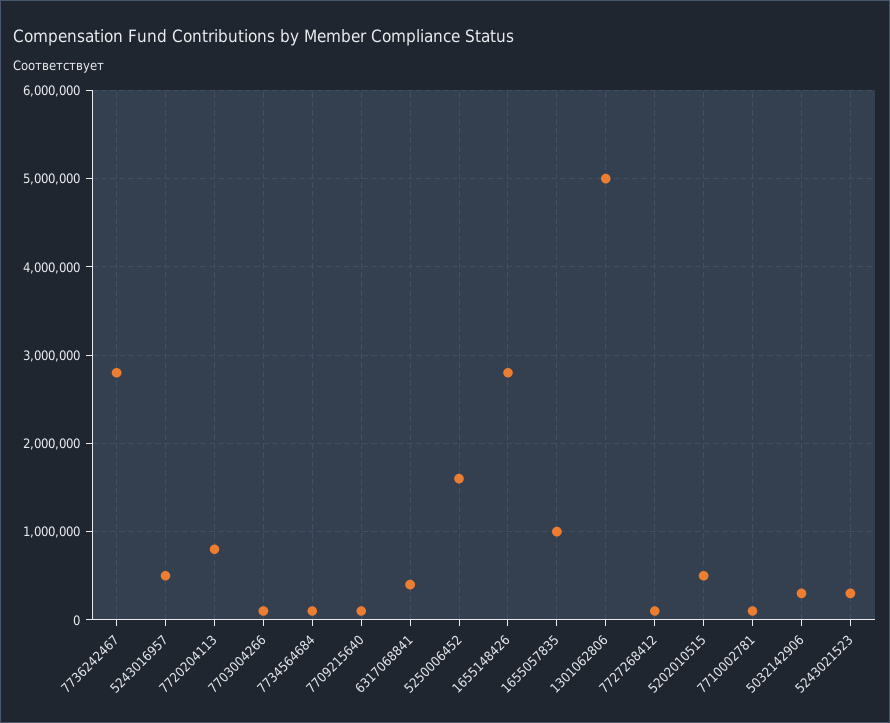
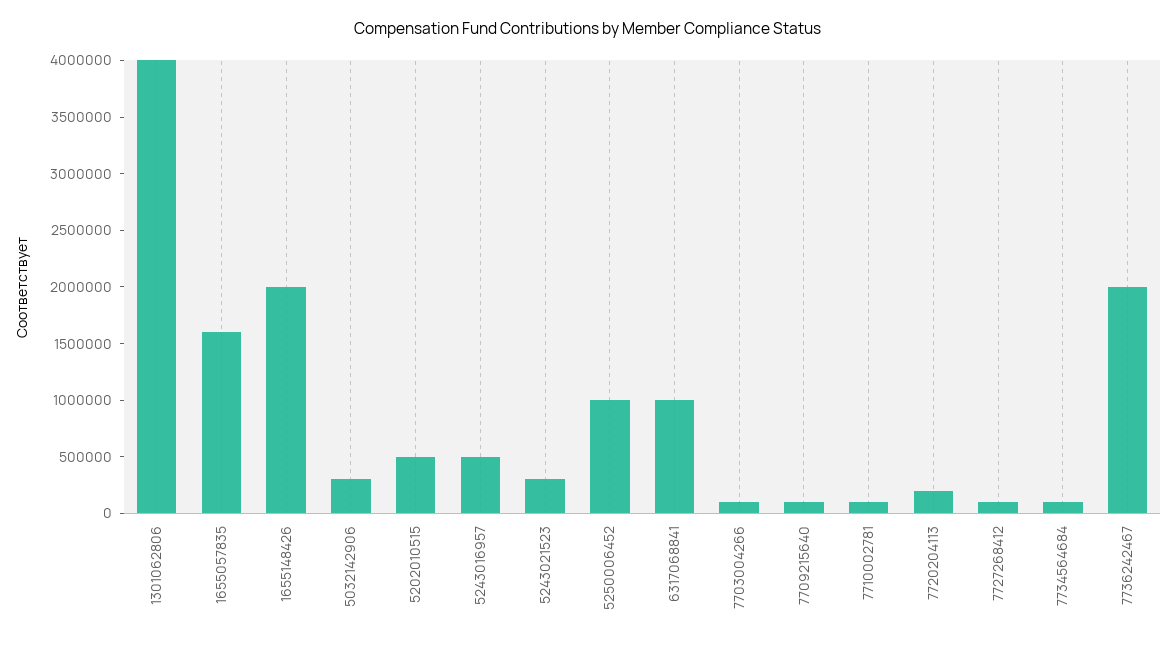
7736242467: 2800000 -> 2000000
7720204113: 800000 -> 200000
6317068841: 400000 -> 1000000
5250006452: 1600000 -> 1000000
1655148426: 2800000 -> 2000000
1655057835: 1000000 -> 1600000
1301062806: 5000000 -> 4000000

